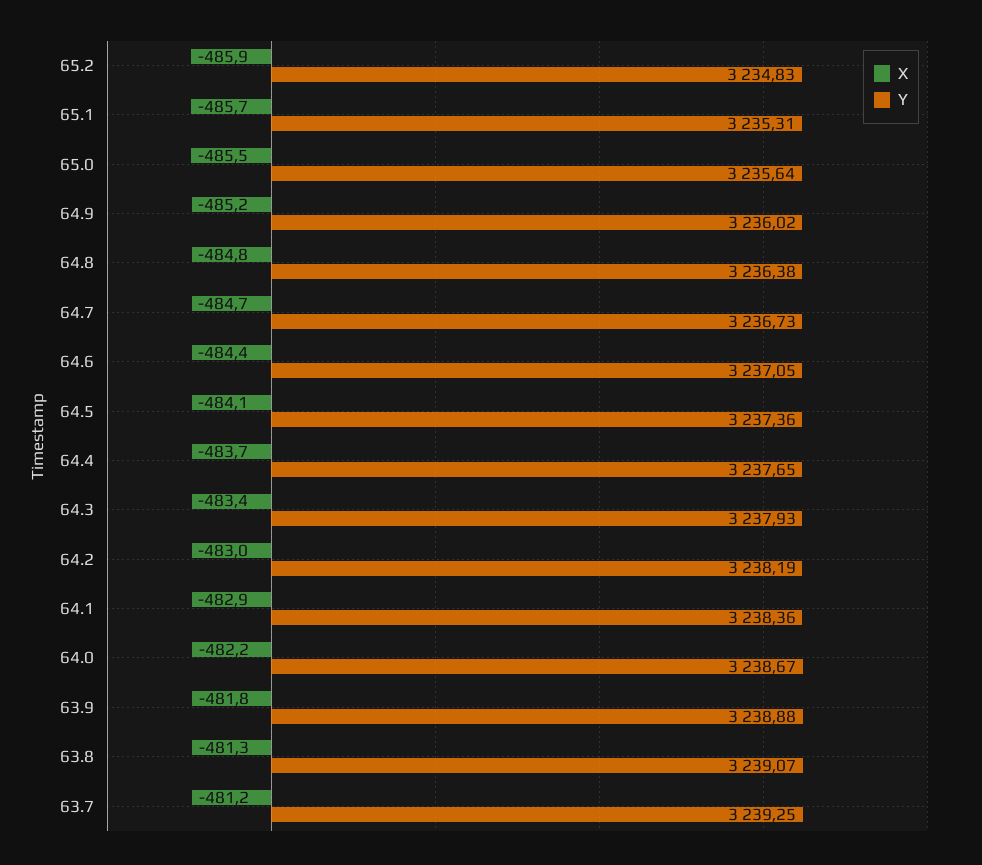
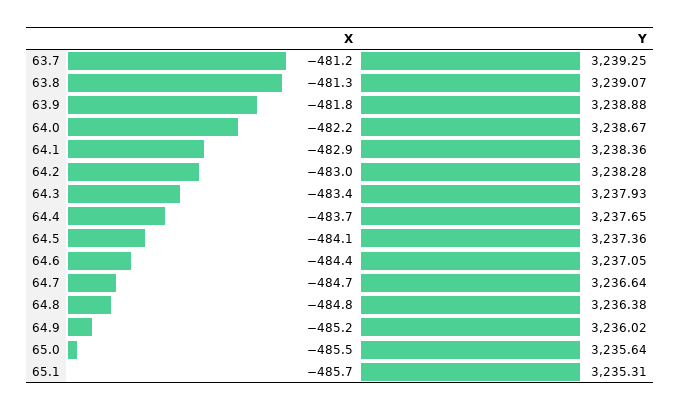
X, 65.2: -485.9 -> none
Y, 65.2: 3234.83 -> none
Y, 64.7: 3236.73 -> 3236.64
Y, 64.2: 3238.19 -> 3238.28

